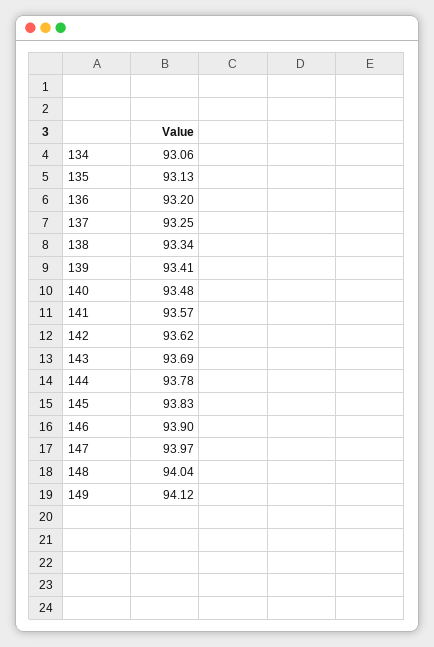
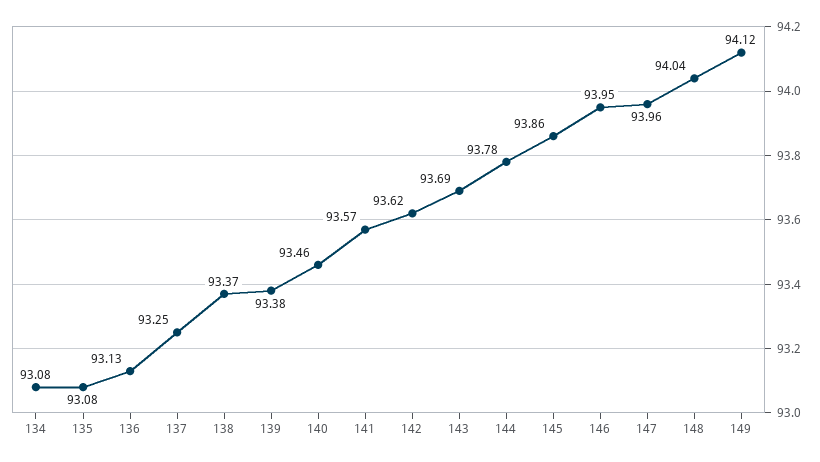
134: 93.06 -> 93.08
135: 93.13 -> 93.08
136: 93.2 -> 93.13
138: 93.34 -> 93.37
139: 93.41 -> 93.38
140: 93.48 -> 93.46
145: 93.83 -> 93.86
146: 93.9 -> 93.95
147: 93.97 -> 93.96

